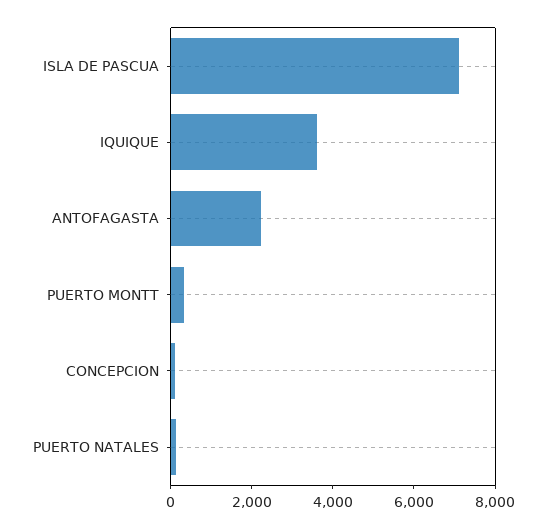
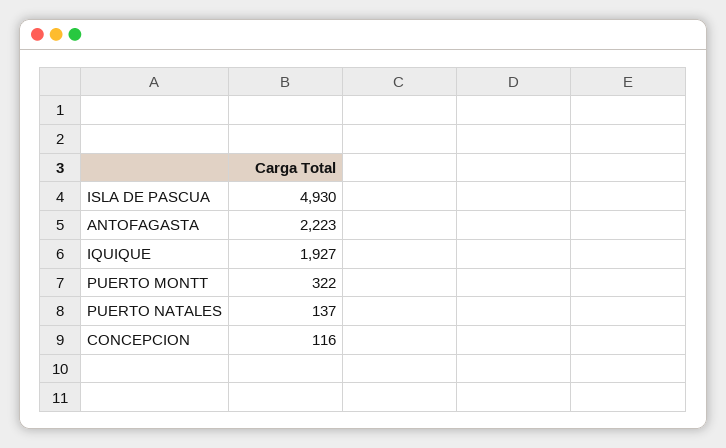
ISLA DE PASCUA: 7000 -> 4930
IQUIQUE: 3500 -> 1927

